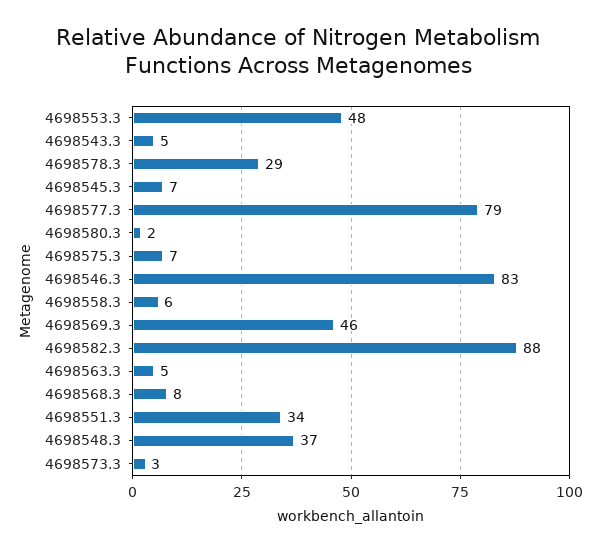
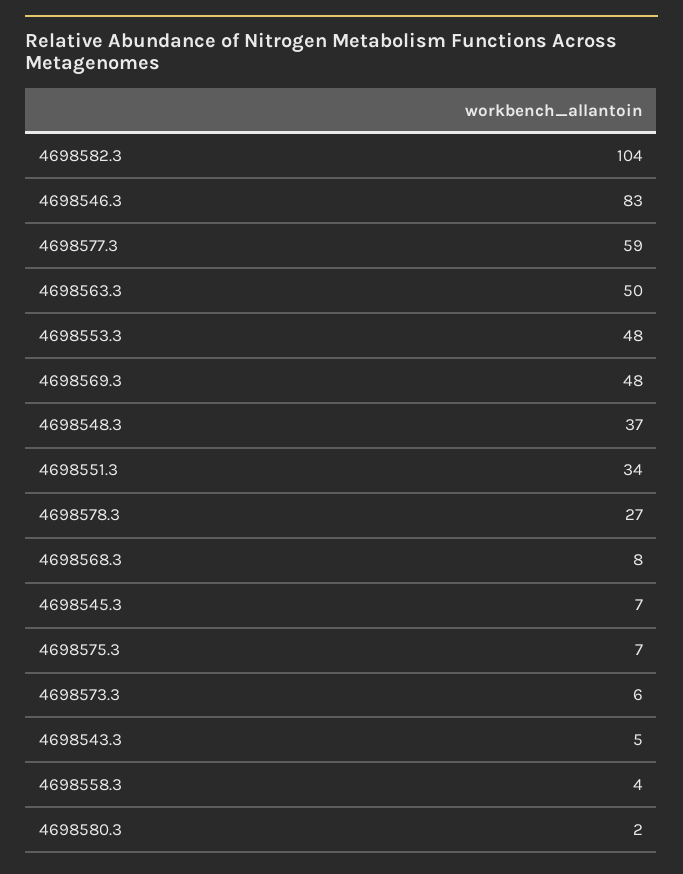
4698578.3: 29 -> 27
4698577.3: 79 -> 59
4698558.3: 6 -> 4
4698569.3: 46 -> 48
4698582.3: 88 -> 104
4698563.3: 5 -> 50
4698573.3: 3 -> 6

